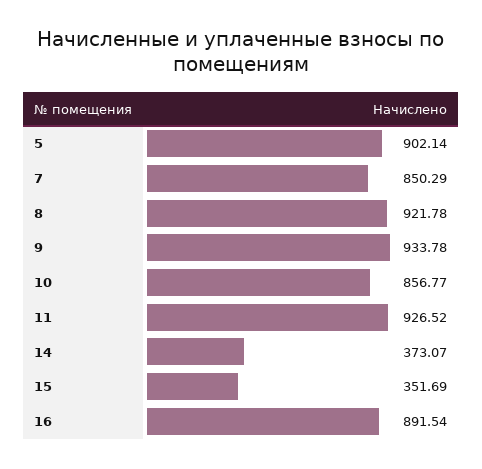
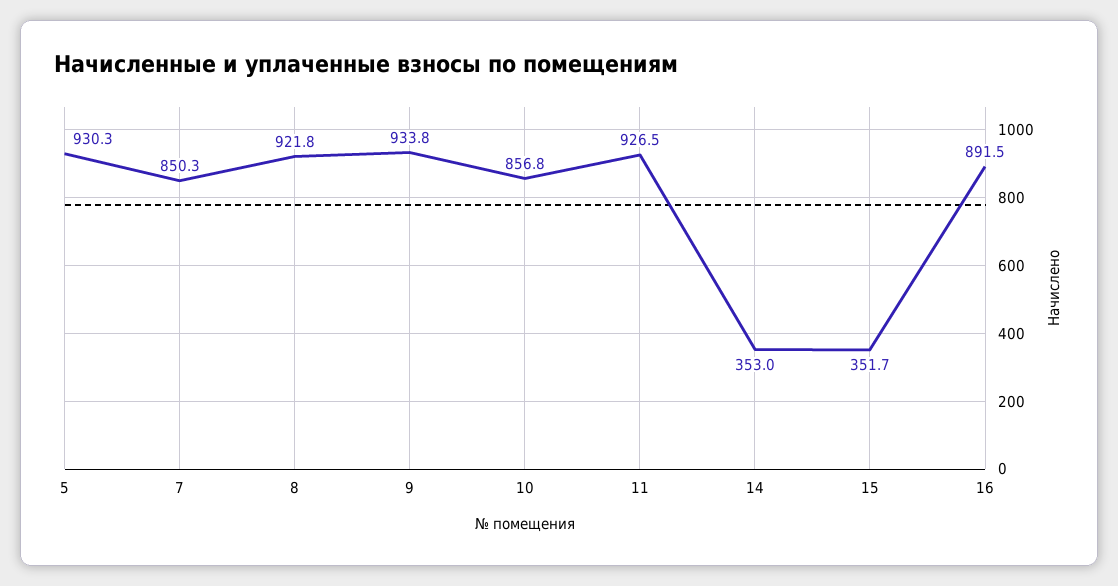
5: 902.14 -> 930.3
14: 373.07 -> 353

